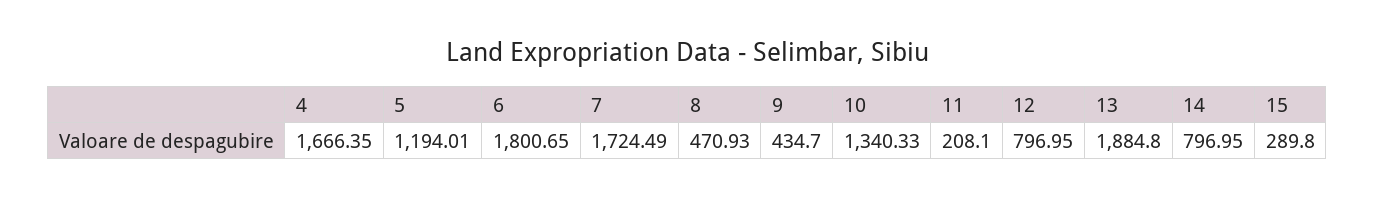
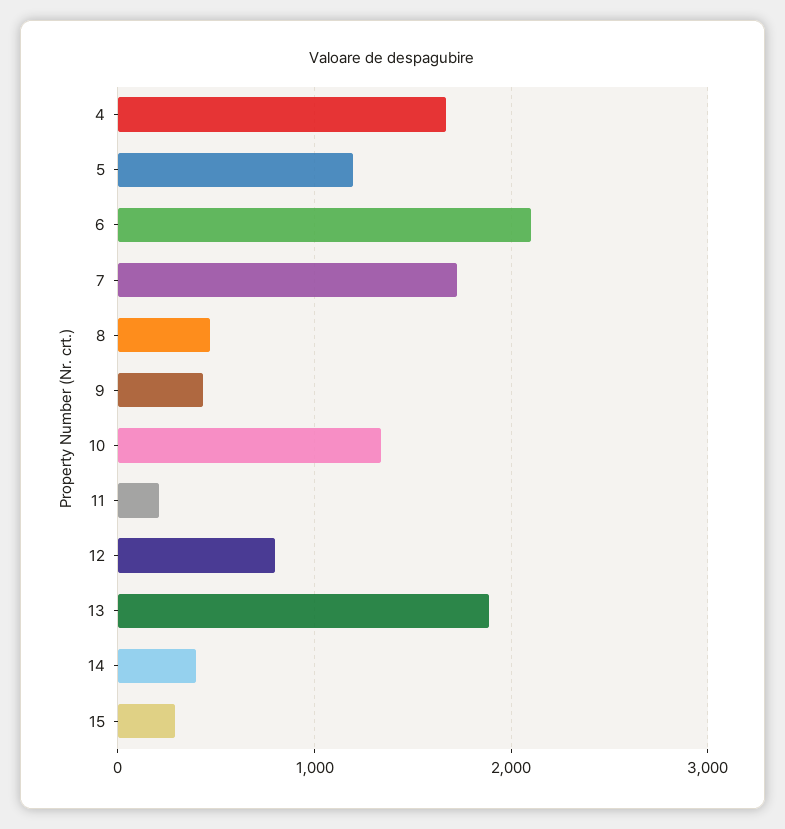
6: 1800.65 -> 2100
14: 796.95 -> 400

